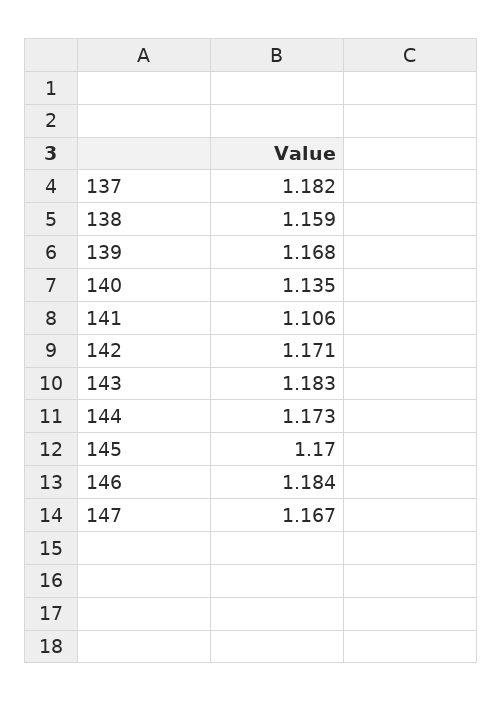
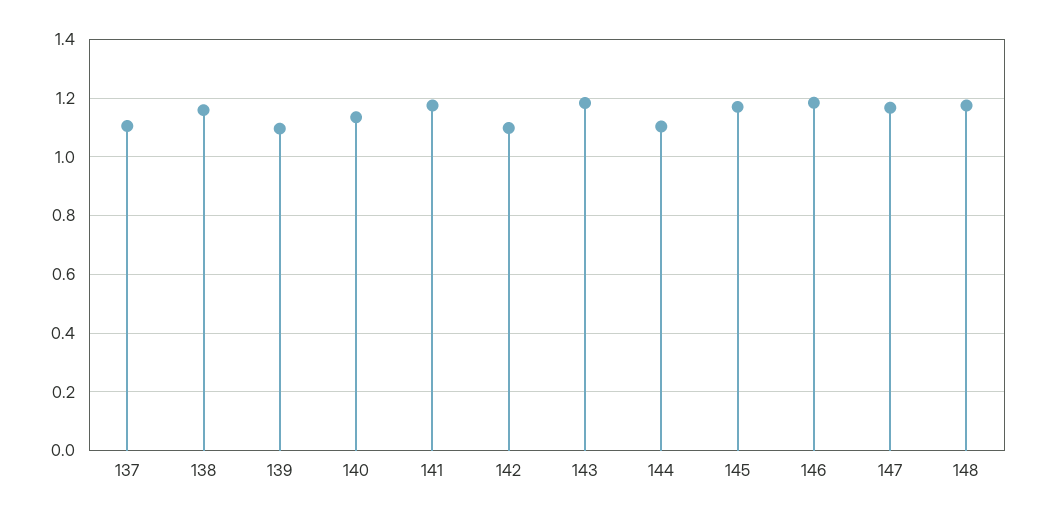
137: 1.182 -> 1.1
139: 1.168 -> 1.1
141: 1.106 -> 1.175
142: 1.171 -> 1.1
144: 1.173 -> 1.1
148: none -> 1.175

